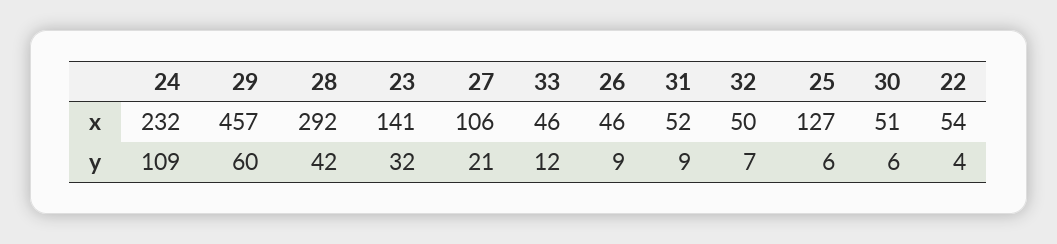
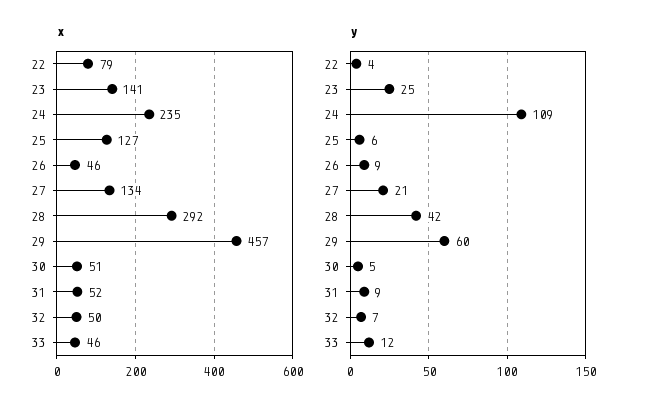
x, 24: 232 -> 235
x, 27: 106 -> 134
x, 22: 54 -> 79
y, 23: 32 -> 25
y, 30: 6 -> 5

